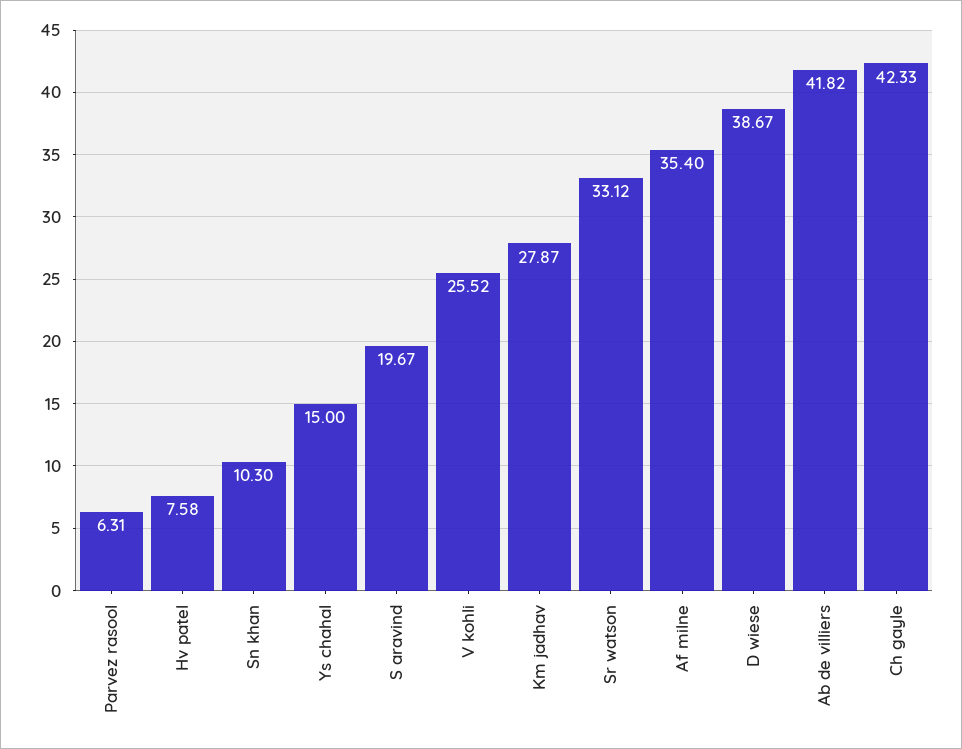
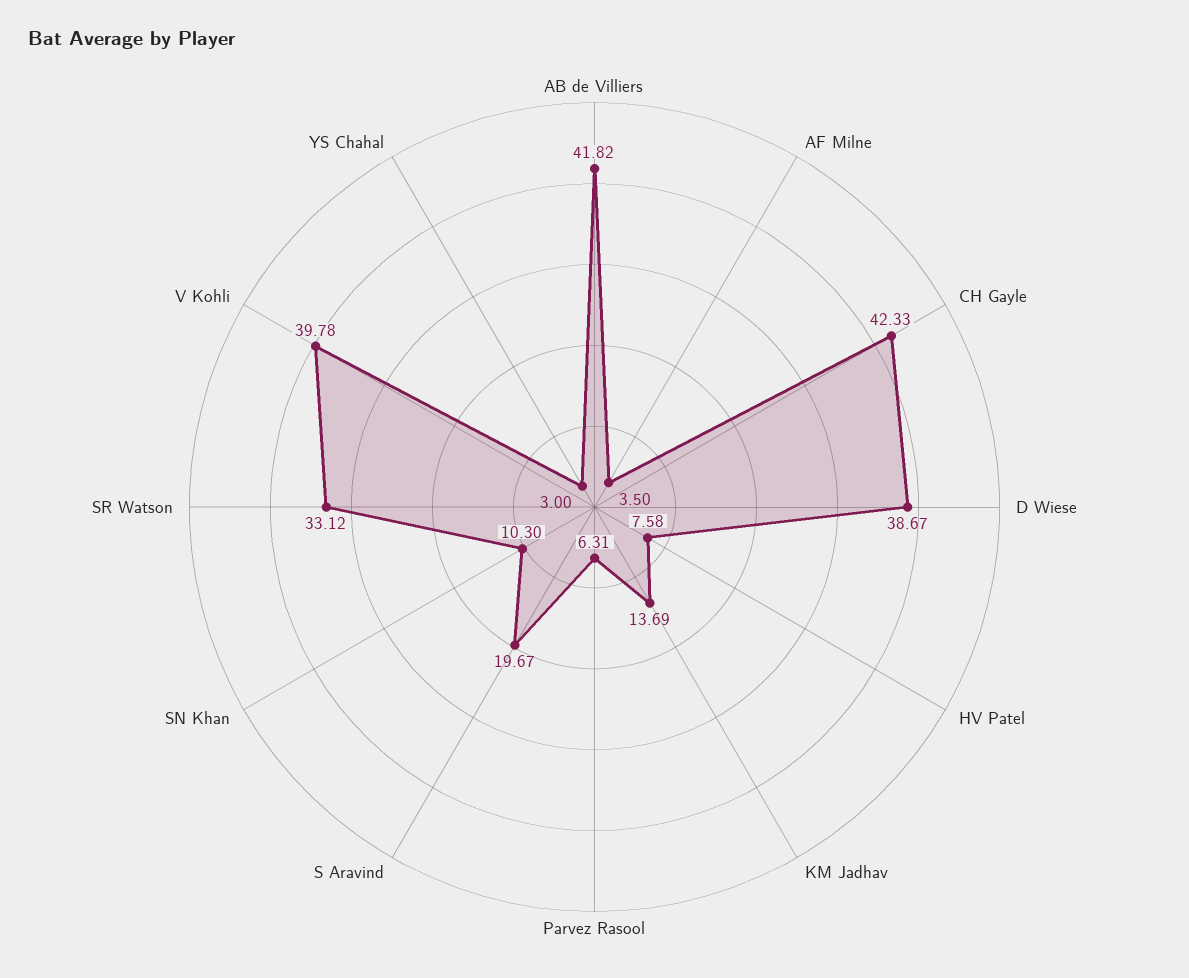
Ys chahal: 15 -> 3
V kohli: 25.52 -> 39.78
Km jadhav: 27.87 -> 13.69
Af milne: 35.4 -> 3.5

